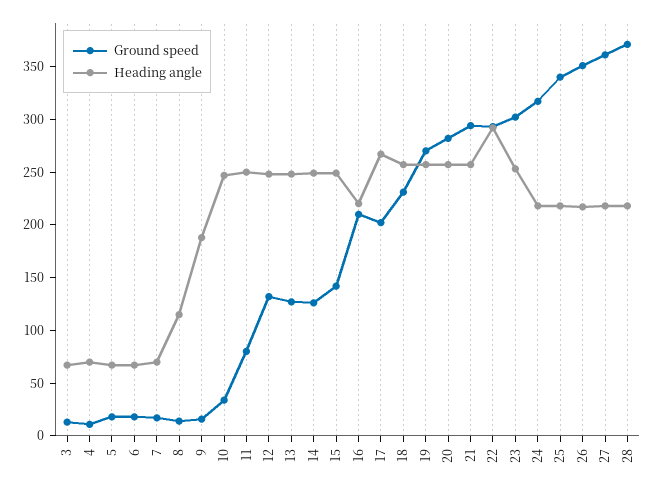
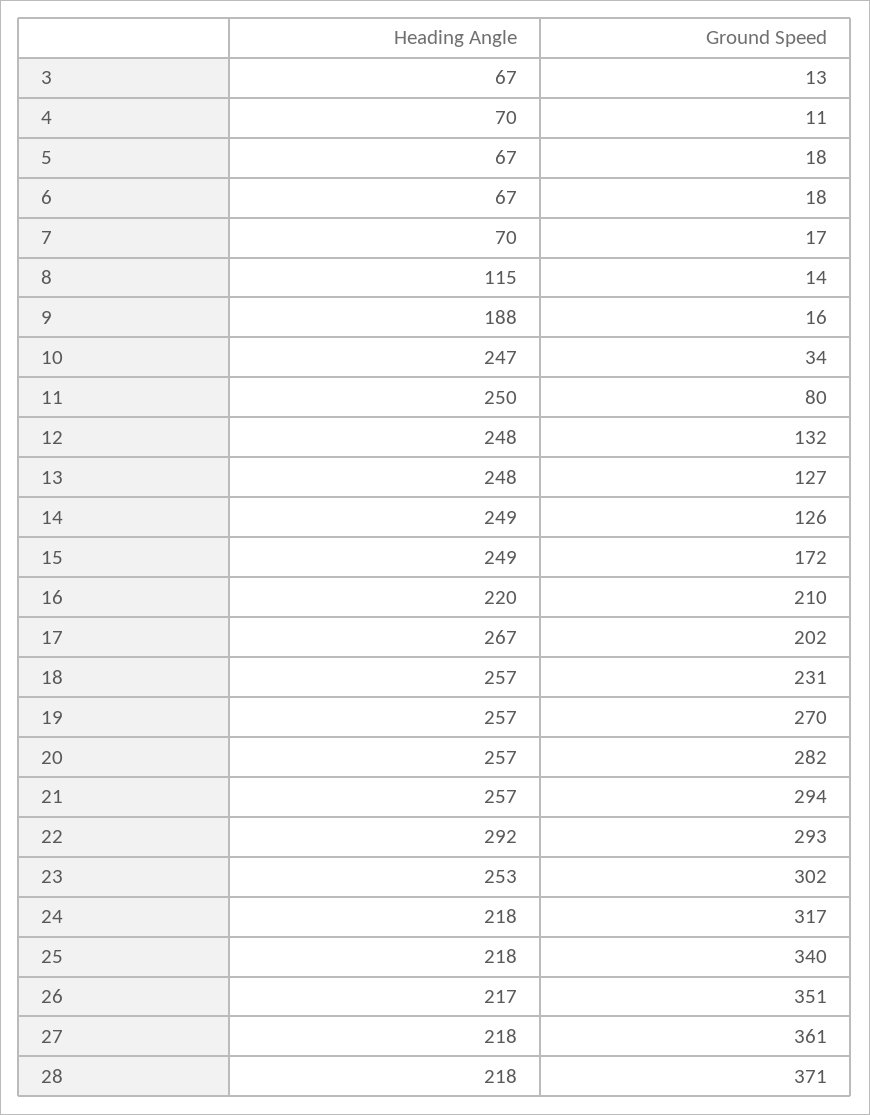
Ground speed, 15: 140 -> 172

